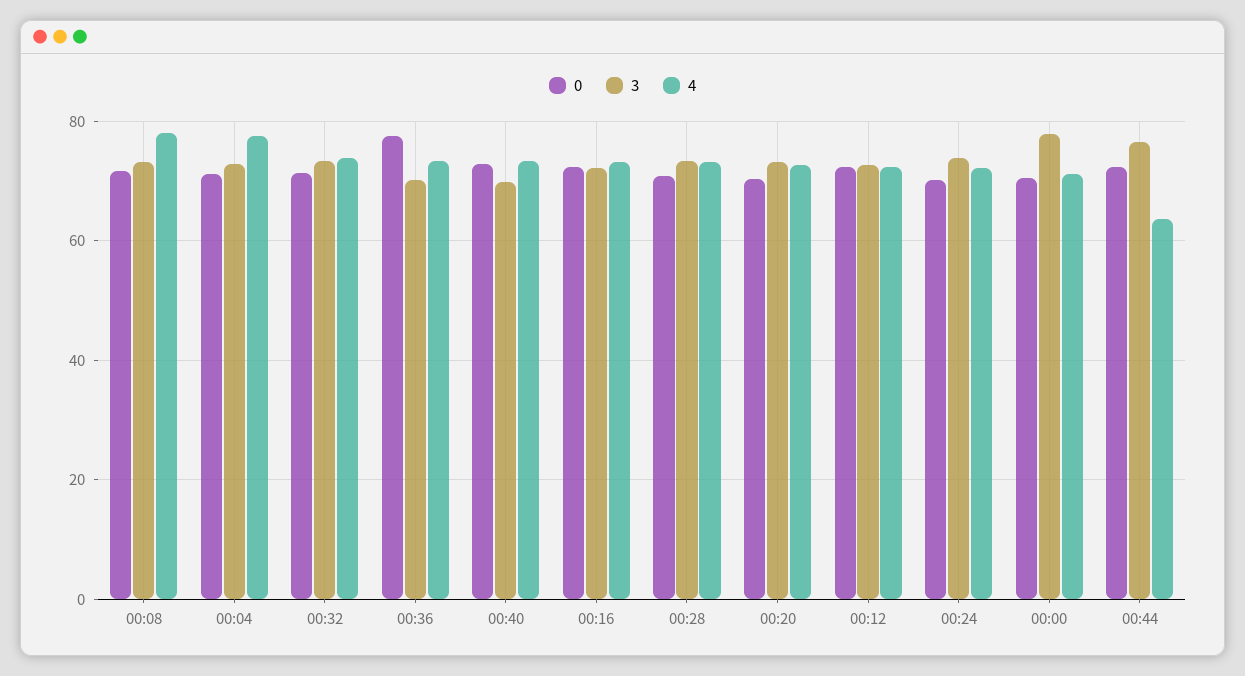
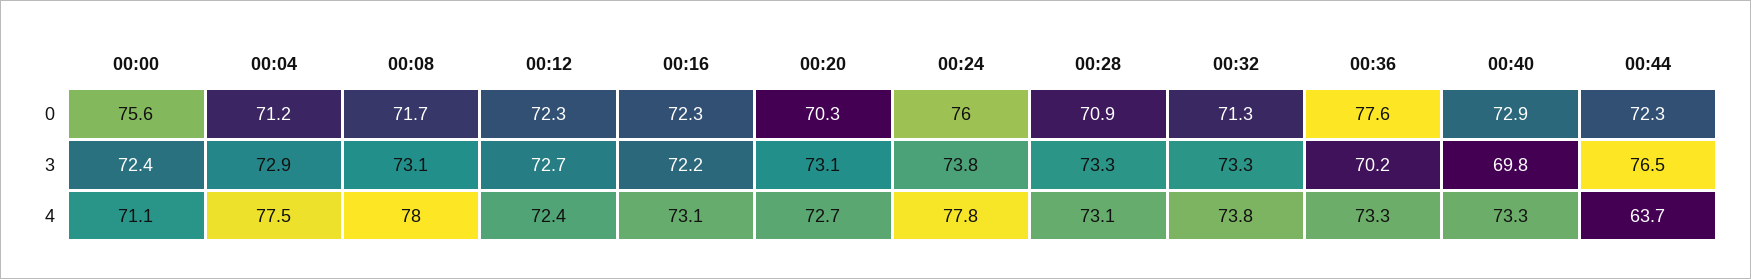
0, 00:24: 70 -> 76
4, 00:24: 72 -> 77.8
0, 00:00: 70 -> 75.6
3, 00:00: 78 -> 72.4

